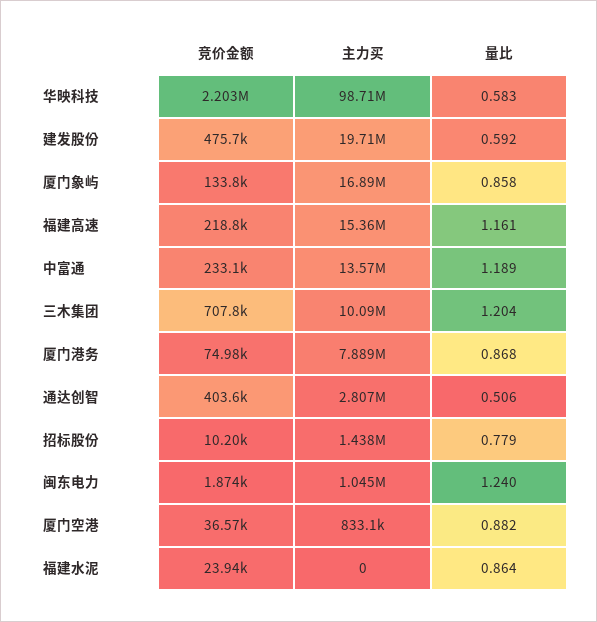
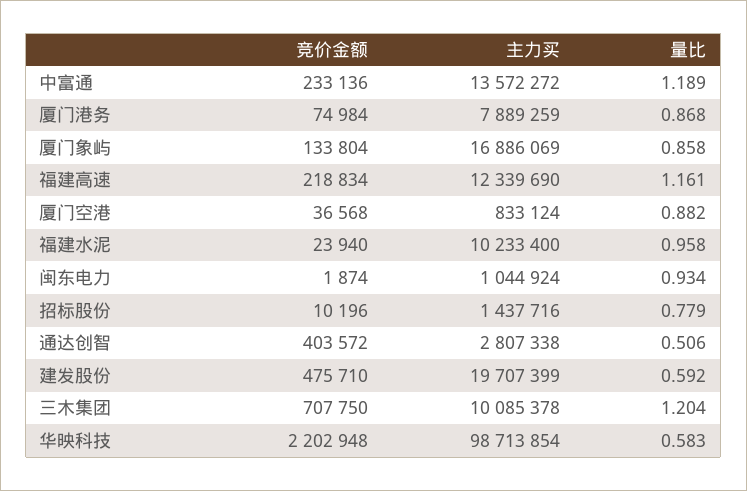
主力买, 福建高速: 15360000 -> 12339690
量比, 闽东电力: 1.24 -> 0.934
主力买, 福建水泥: 0 -> 10233400
量比, 福建水泥: 0.864 -> 0.958

